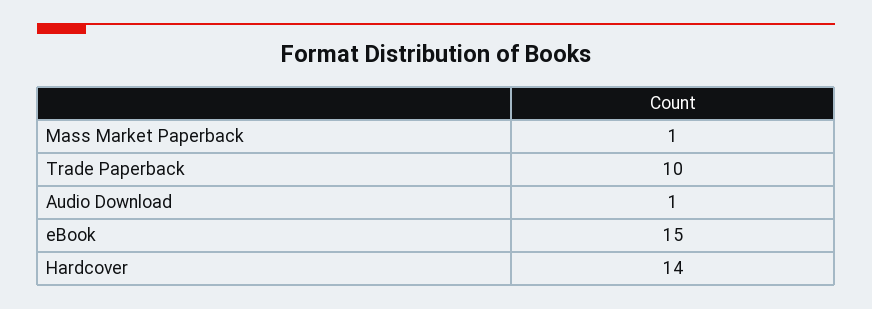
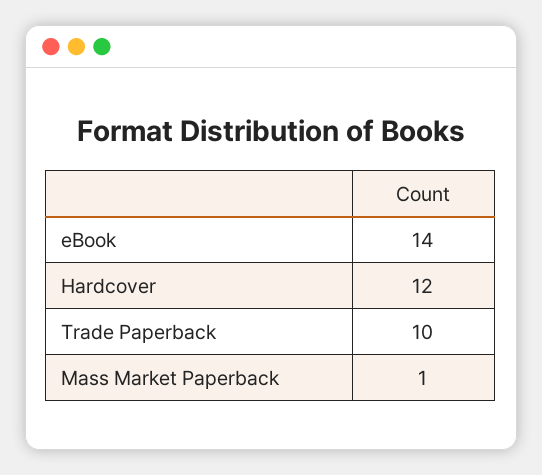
Audio Download: 1 -> none
eBook: 15 -> 14
Hardcover: 14 -> 12

